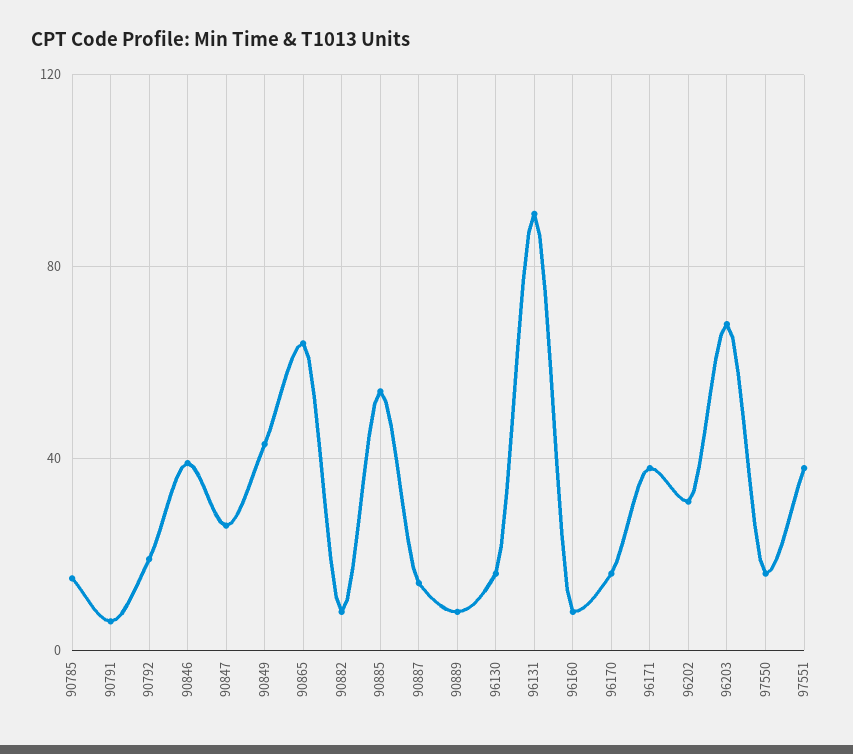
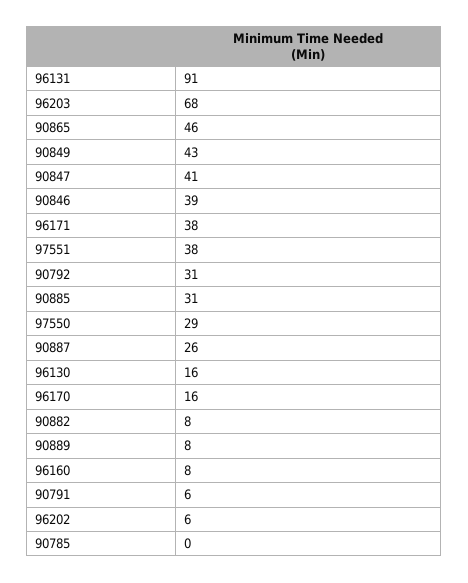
90785: 15 -> 0
90792: 20 -> 31
90847: 25 -> 41
90865: 65 -> 46
90885: 55 -> 31
90887: 15 -> 26
96202: 30 -> 6
97550: 15 -> 29

